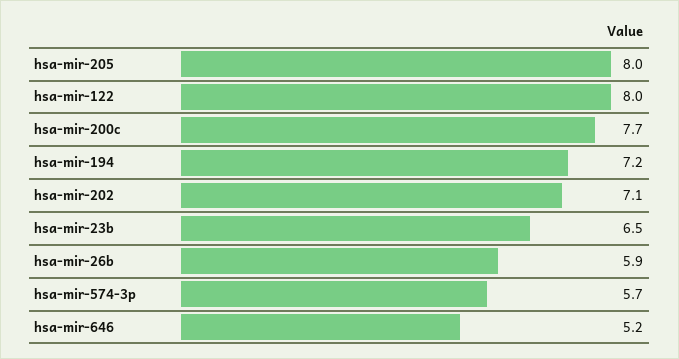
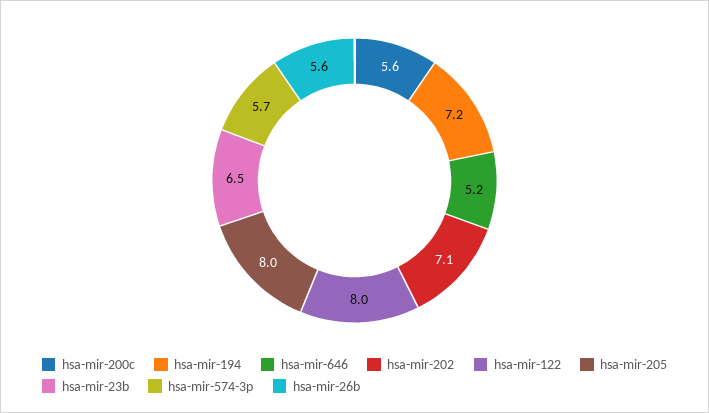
hsa-mir-200c: 7.7 -> 5.6
hsa-mir-26b: 5.9 -> 5.6

